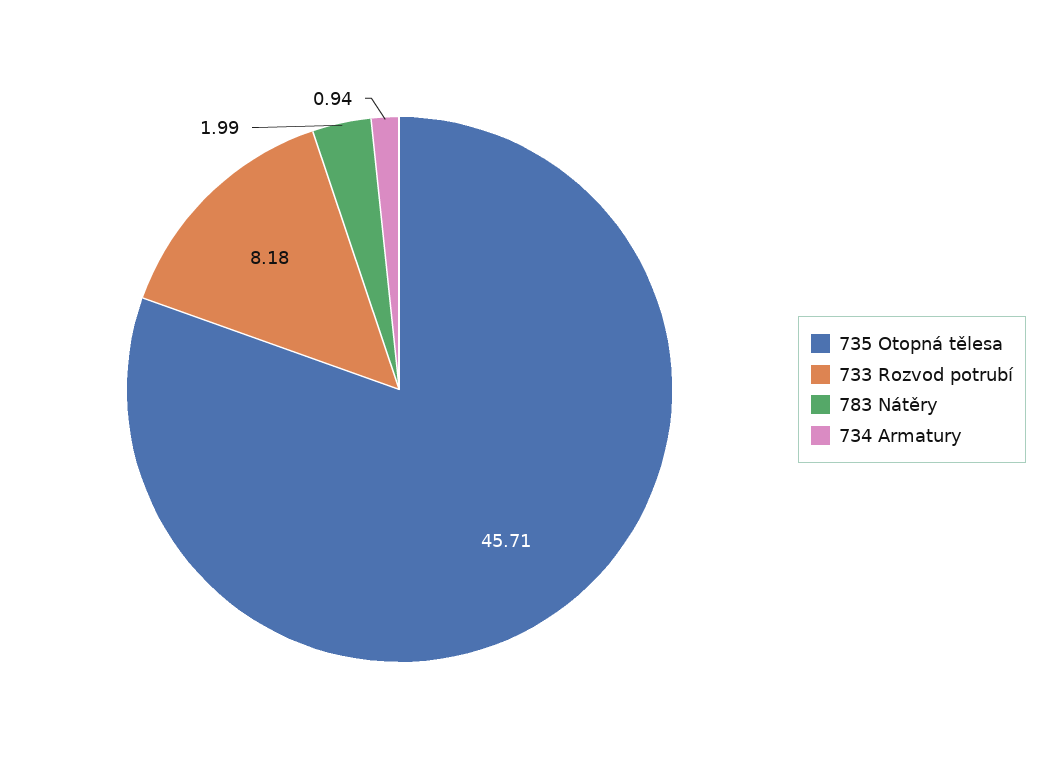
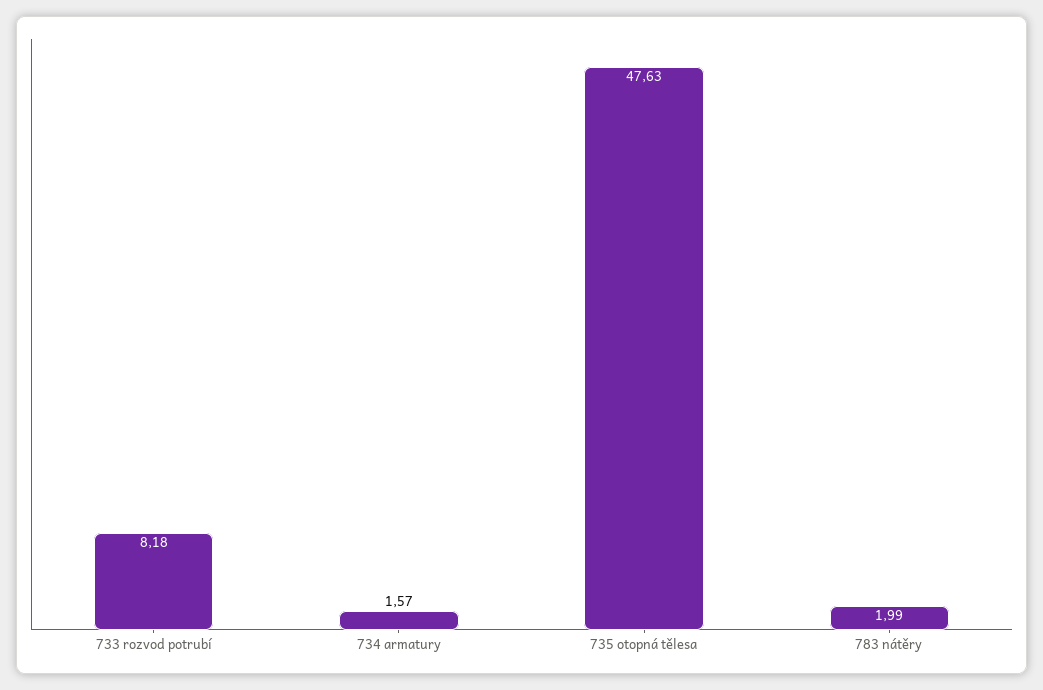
735 Otopná tělesa: 45.71 -> 47.63
734 Armatury: 0.94 -> 1.57

